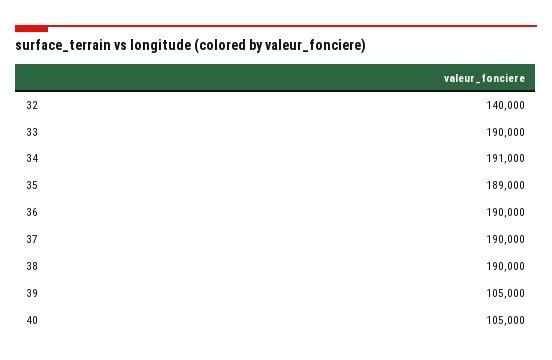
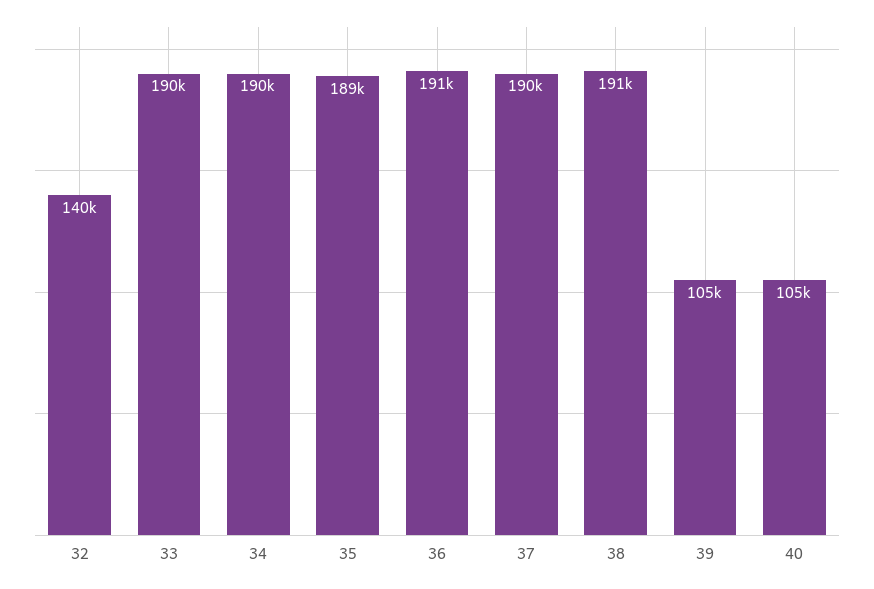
34: 191000 -> 190000
36: 190000 -> 191000
38: 190000 -> 191000

